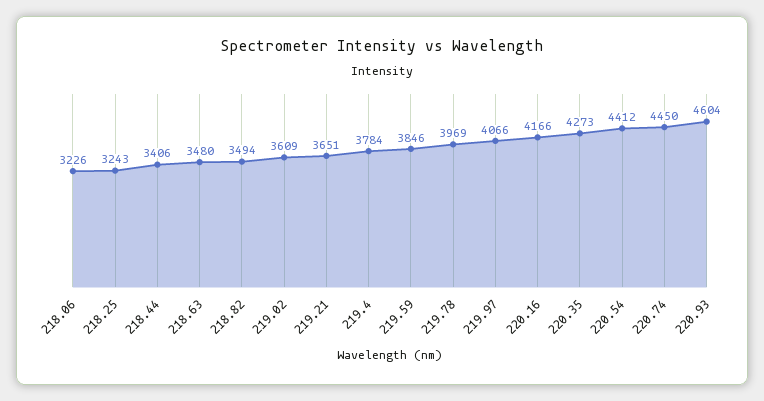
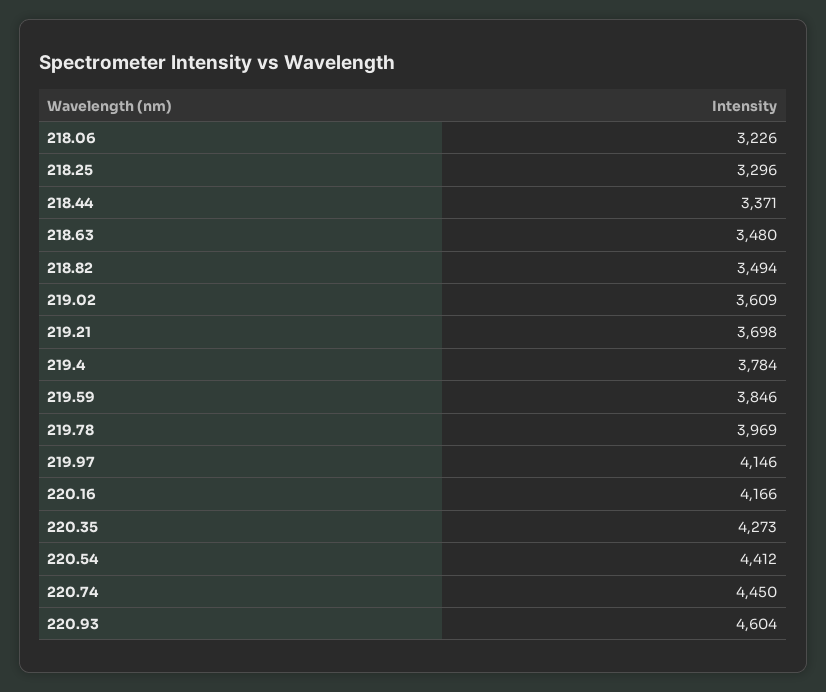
218.25: 3243 -> 3296
218.44: 3406 -> 3371
219.21: 3651 -> 3698
219.97: 4066 -> 4146

